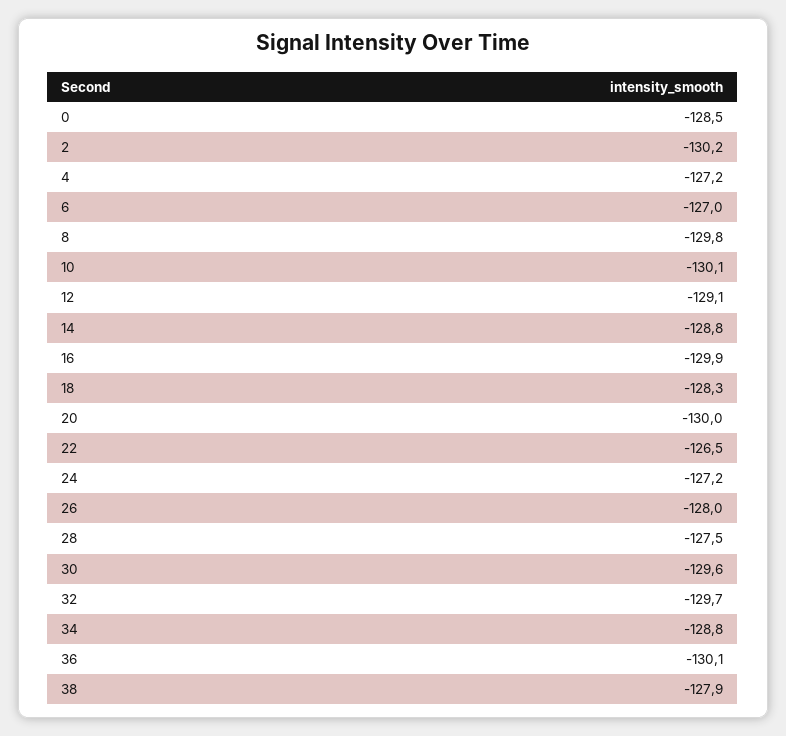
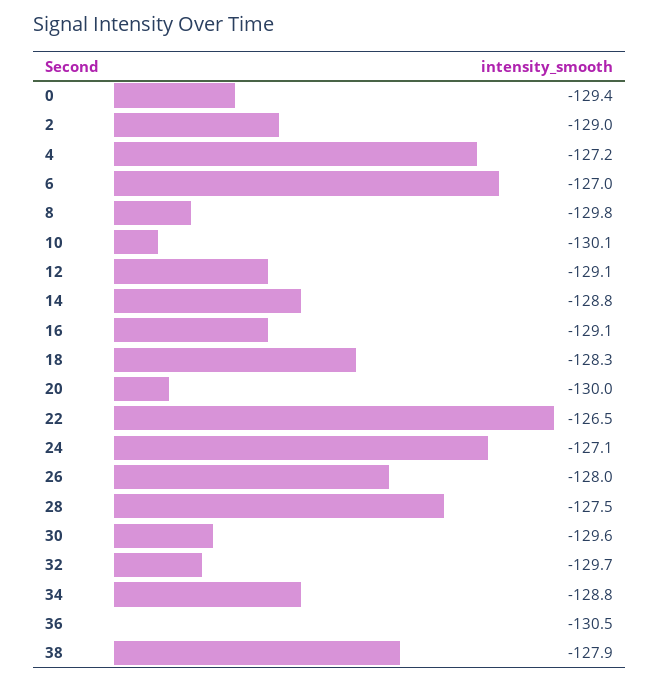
0: -128.5 -> -129.4
2: -130.2 -> -129
16: -129.9 -> -129.1
24: -127.2 -> -127.1
36: -130.1 -> -130.5

